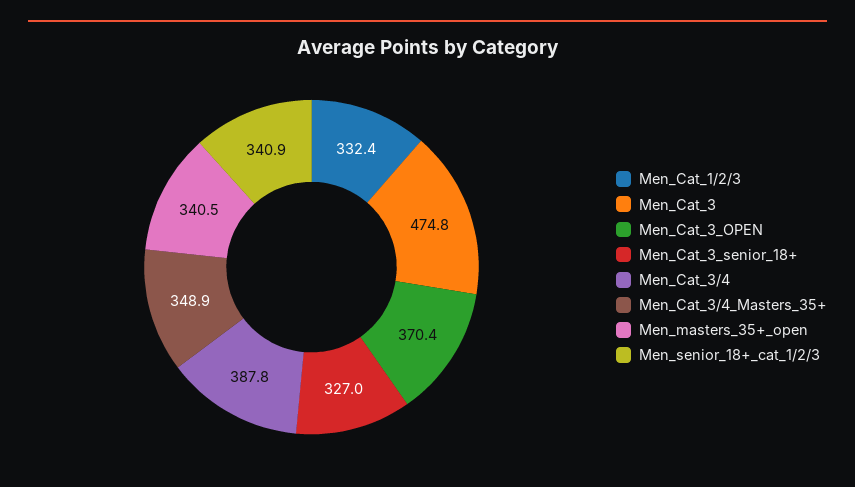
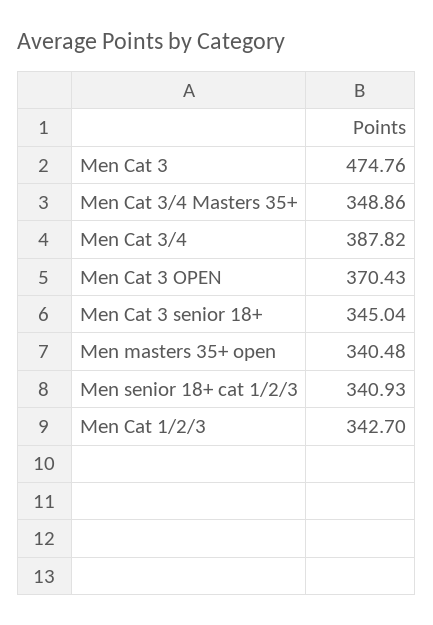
Men_Cat_1/2/3: 332.4 -> 342.7
Men_Cat_3_senior_18+: 327 -> 345.04

